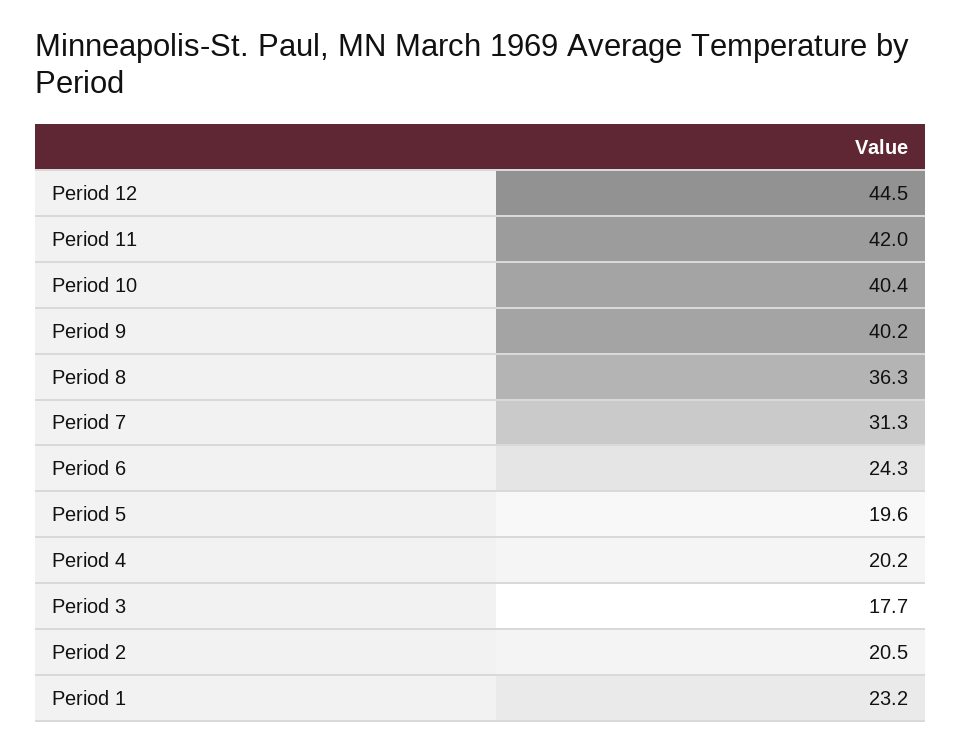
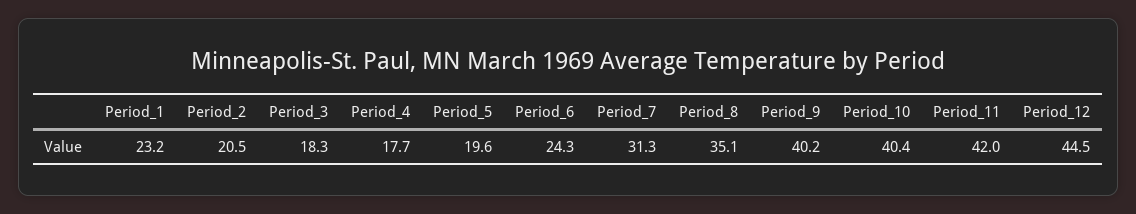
Period 8: 36.3 -> 35.1
Period 4: 20.2 -> 17.7
Period 3: 17.7 -> 18.3

